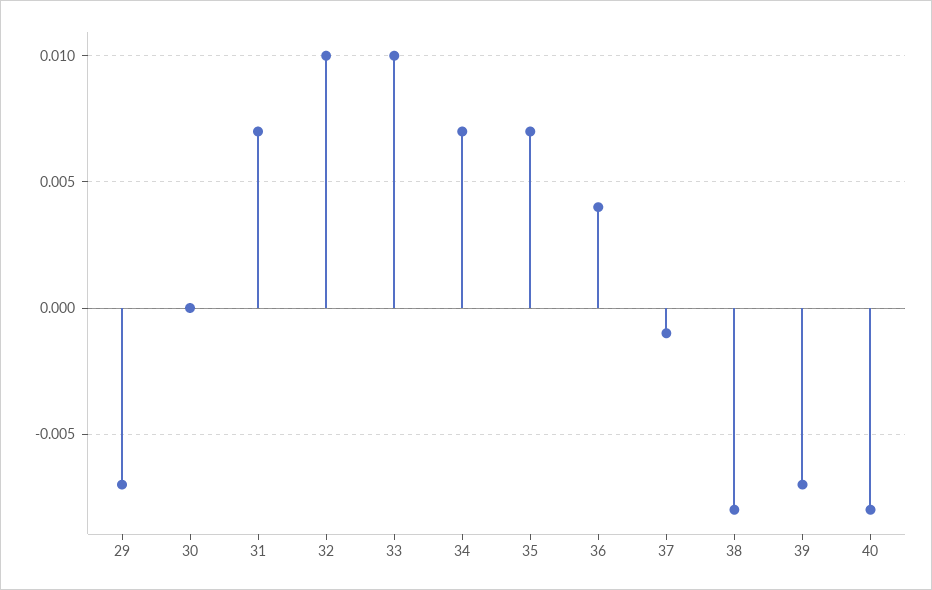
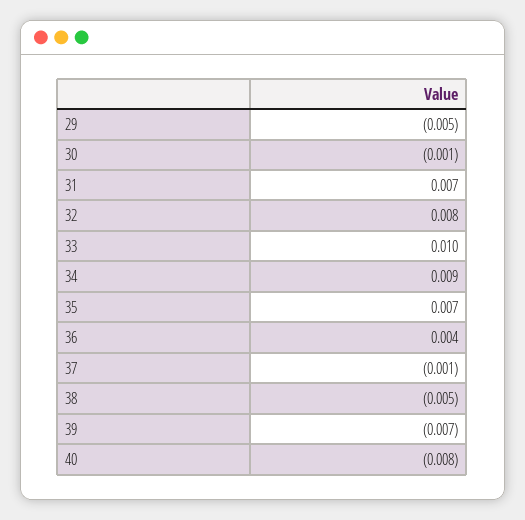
29: -0.007 -> -0.005
30: 0 -> -0.001
32: 0.01 -> 0.008
34: 0.007 -> 0.009
38: -0.008 -> -0.005

